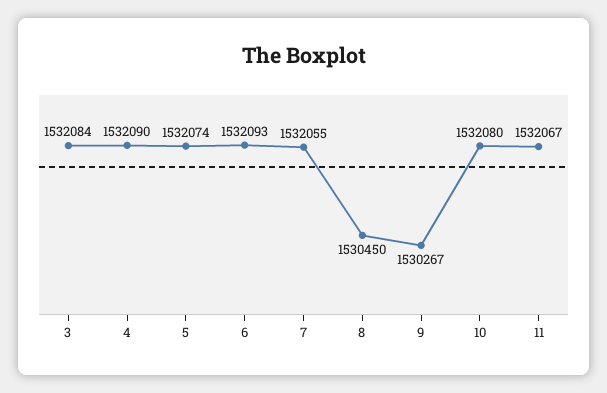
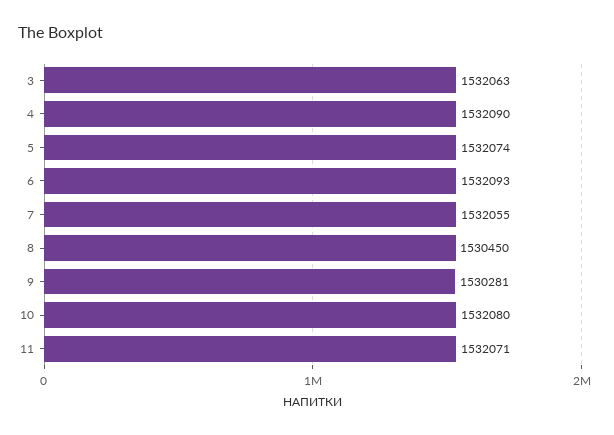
3: 1532084 -> 1532063
9: 1530267 -> 1530281
11: 1532067 -> 1532071

